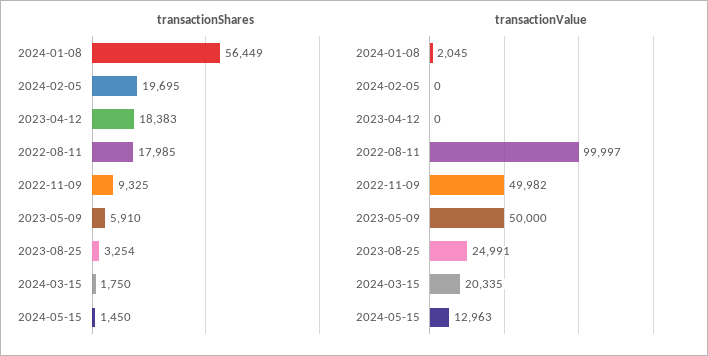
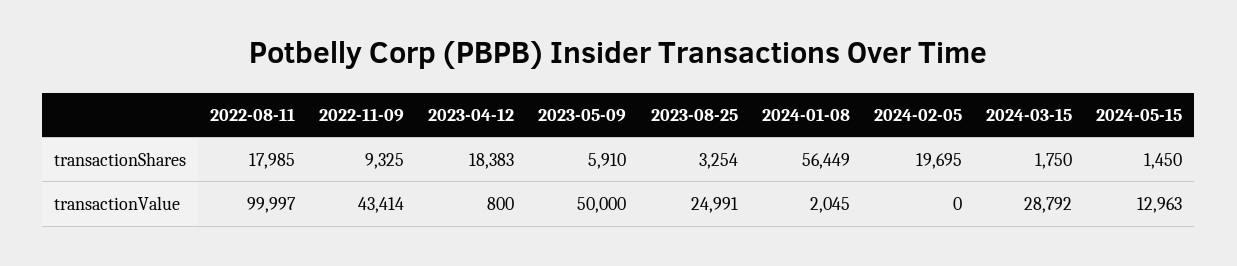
transactionValue, 2023-04-12: 0 -> 800
transactionValue, 2022-11-09: 49982 -> 43414
transactionValue, 2024-03-15: 20335 -> 28792

